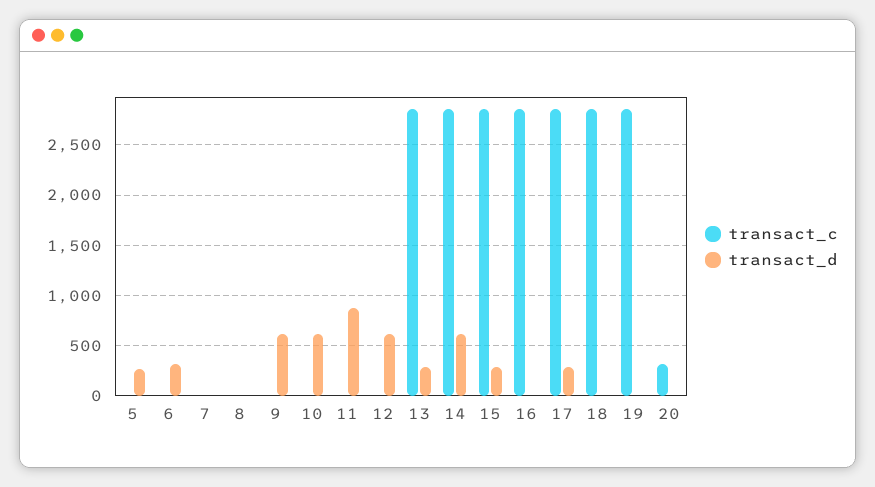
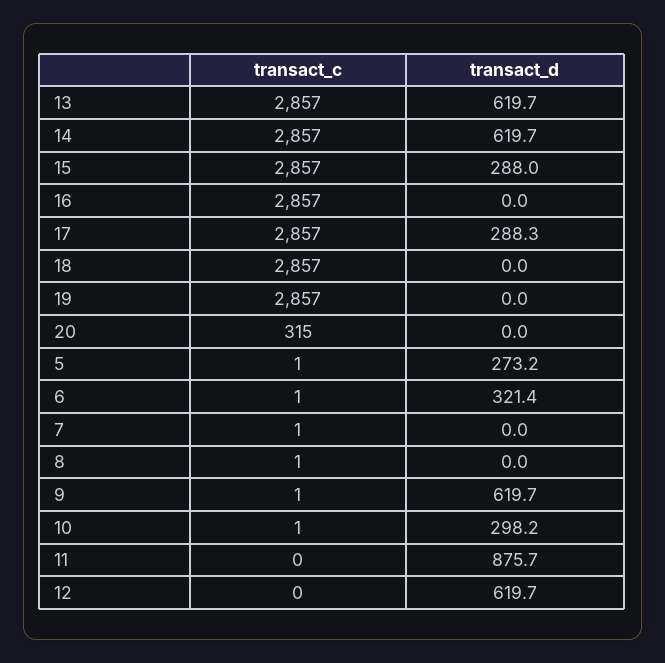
transact_d, 10: 600 -> 298.2
transact_d, 13: 300 -> 619.7

